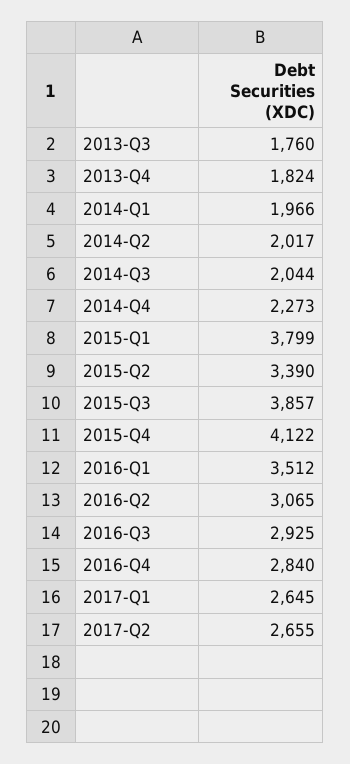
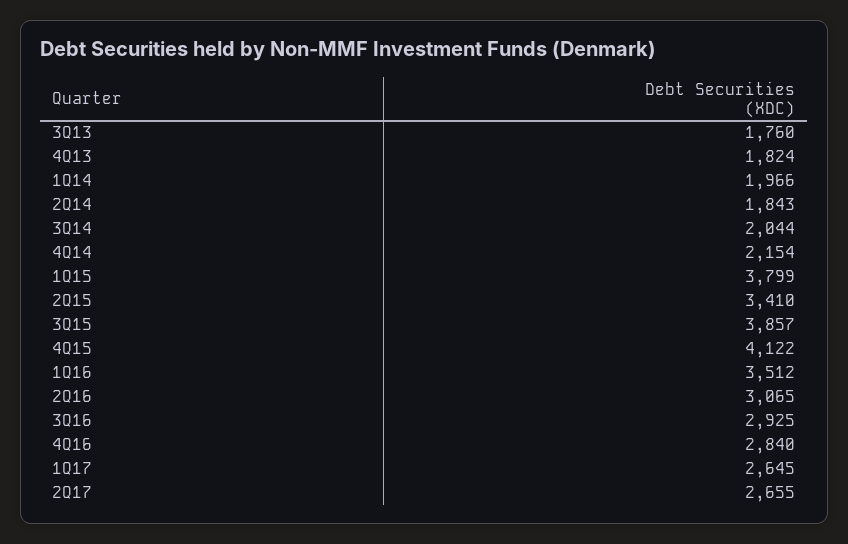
2014-Q2: 2017 -> 1843
2014-Q4: 2273 -> 2154
2015-Q2: 3390 -> 3410

